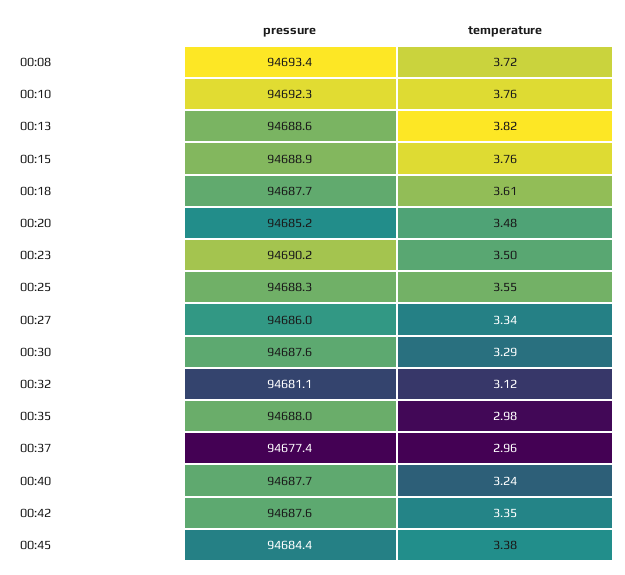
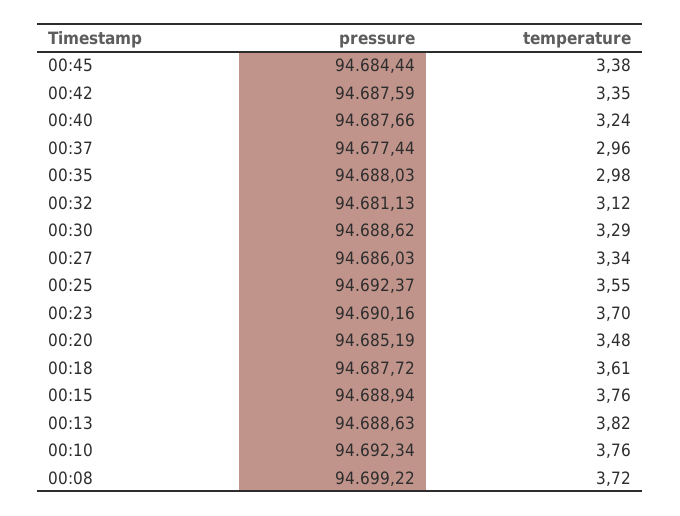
pressure, 00:08: 94693.4 -> 94699.22
temperature, 00:23: 3.5 -> 3.7
pressure, 00:25: 94688.3 -> 94692.37
pressure, 00:30: 94687.6 -> 94688.62

